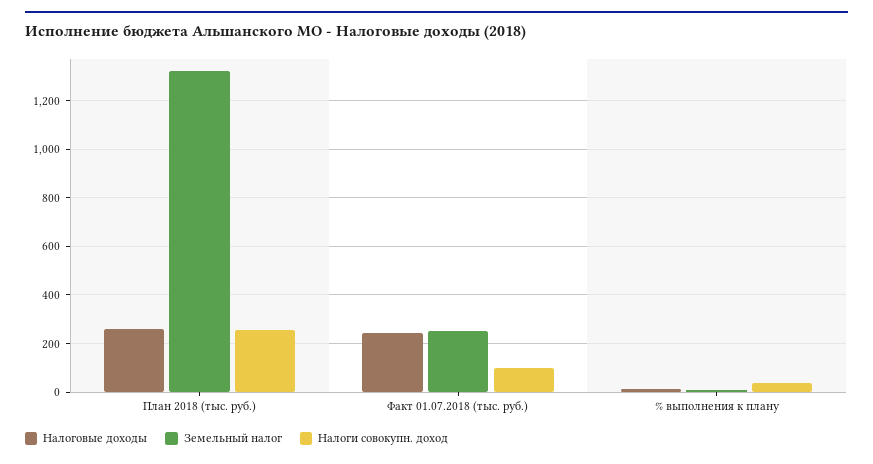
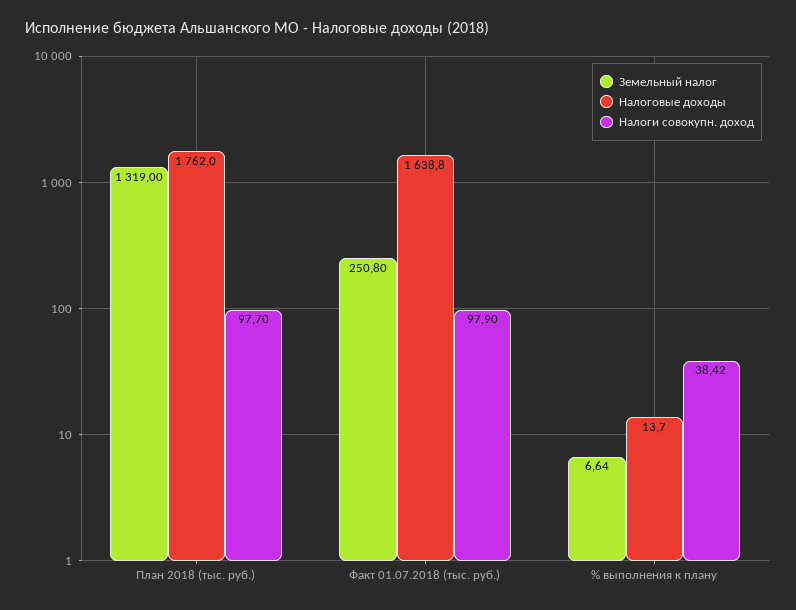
Налоговые доходы, План 2018 (тыс. руб.): 250 -> 1762
Налоги совокупн. доход, План 2018 (тыс. руб.): 250 -> 97.7
Налоговые доходы, Факт 01.07.2018 (тыс. руб.): 250 -> 1638.8

